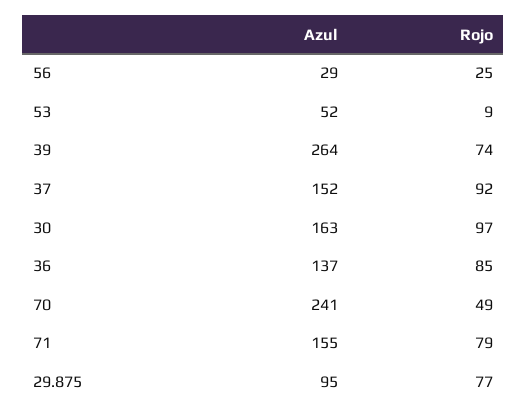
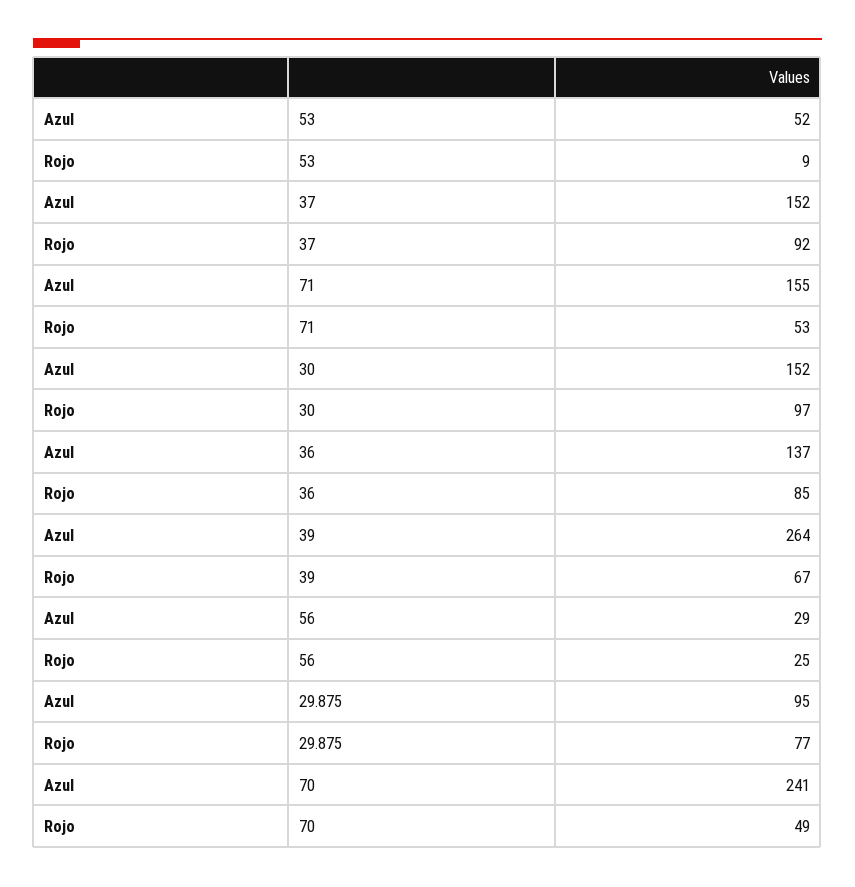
Rojo, 39: 74 -> 67
Azul, 30: 163 -> 152
Rojo, 71: 79 -> 53

